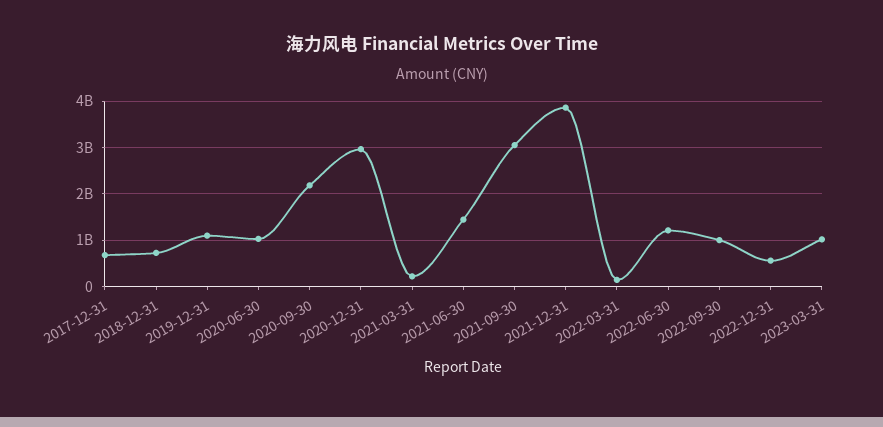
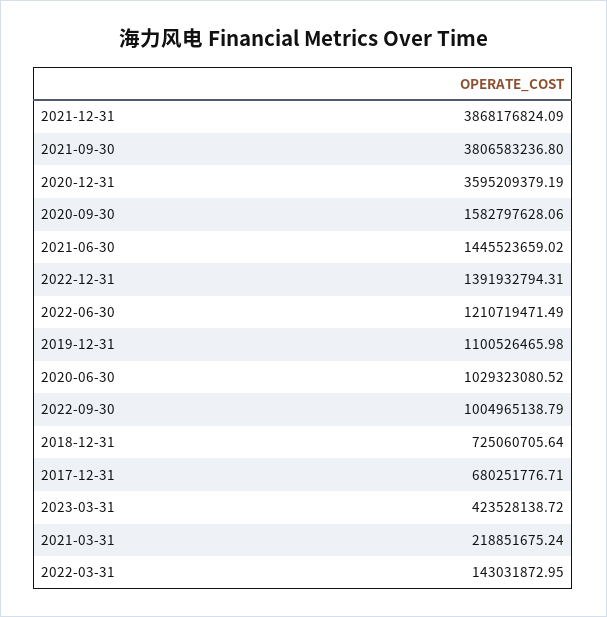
2020-09-30: 2200000000 -> 1582797628.06
2020-12-31: 3000000000 -> 3595209379.19
2021-09-30: 3000000000 -> 3806583236.8
2022-12-31: 600000000 -> 1391932794.31
2023-03-31: 1000000000 -> 423528138.72

